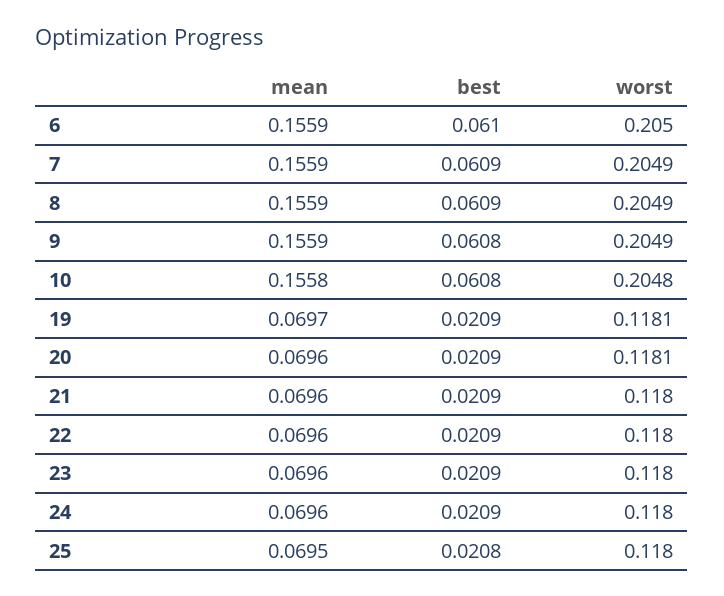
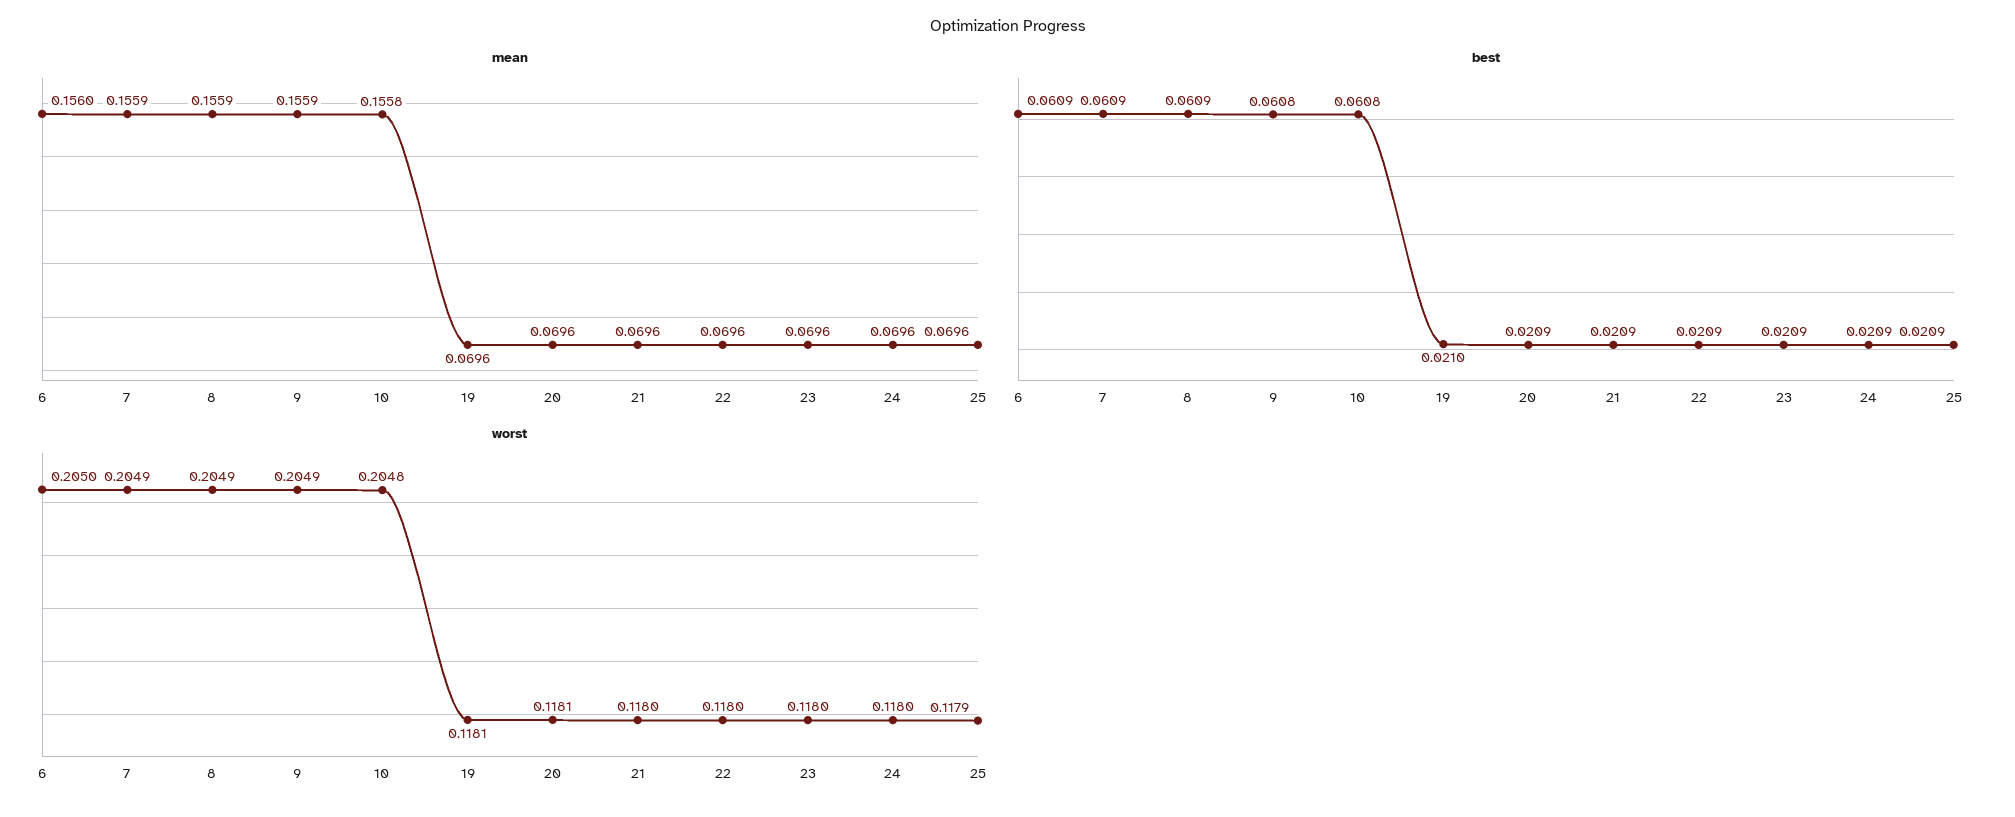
mean, 6: 0.1559 -> 0.156
best, 6: 0.061 -> 0.0609
mean, 19: 0.0697 -> 0.0696
best, 19: 0.0209 -> 0.021
mean, 25: 0.0695 -> 0.0696
best, 25: 0.0208 -> 0.0209
worst, 25: 0.118 -> 0.1179

